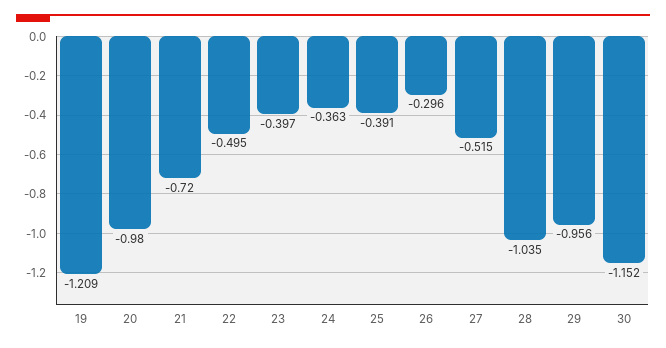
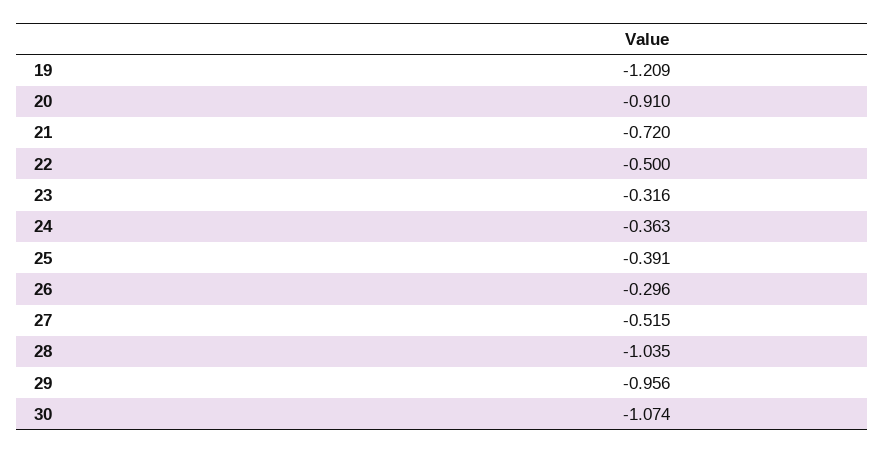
20: -0.98 -> -0.91
22: -0.495 -> -0.5
23: -0.397 -> -0.316
30: -1.152 -> -1.074

